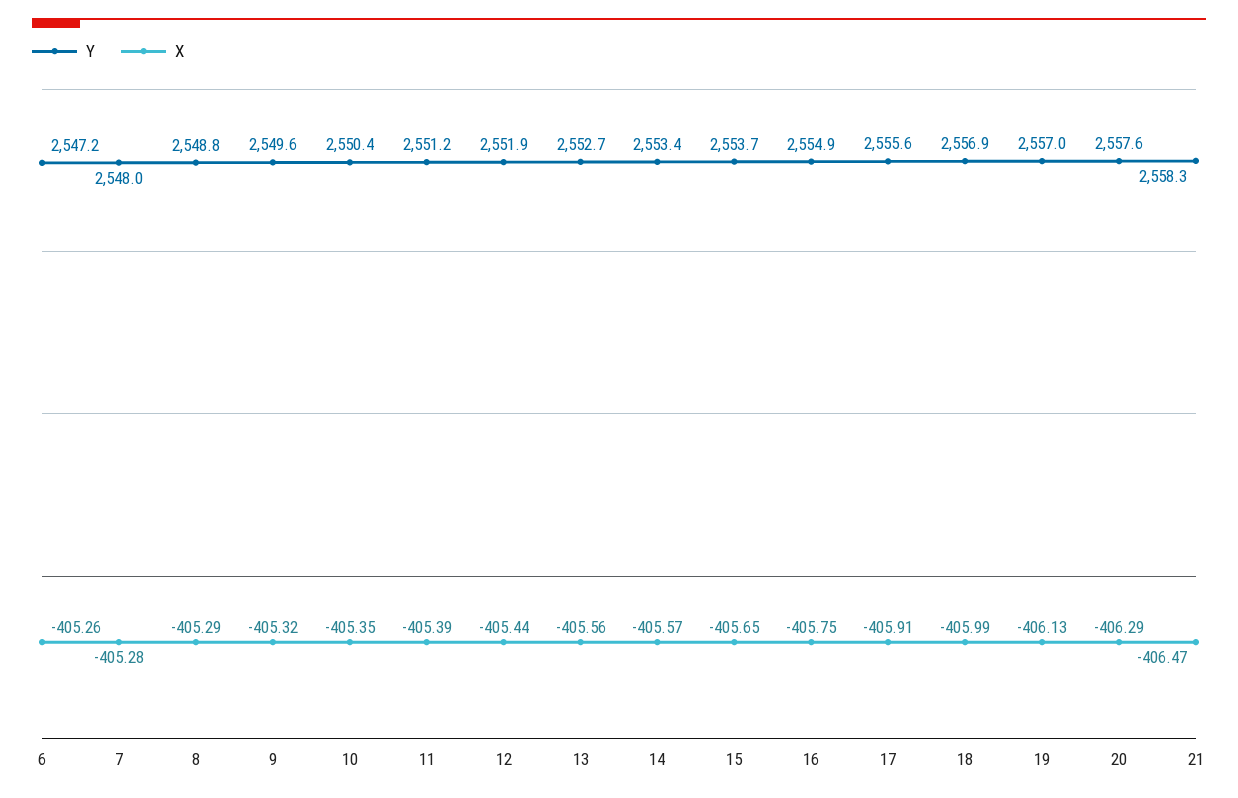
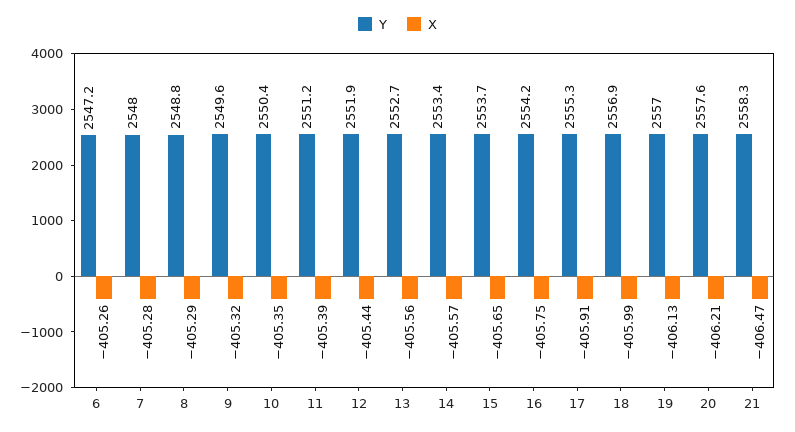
Y, 16: 2554.9 -> 2554.2
Y, 17: 2555.6 -> 2555.3
X, 20: -406.29 -> -406.21

